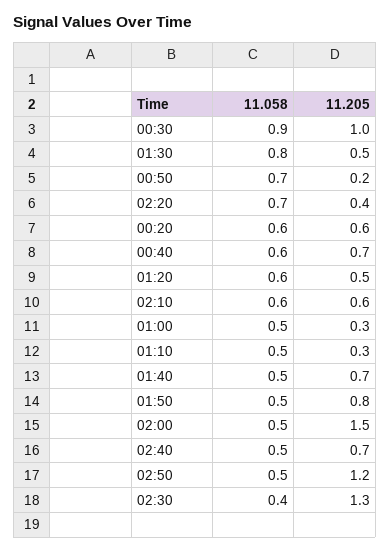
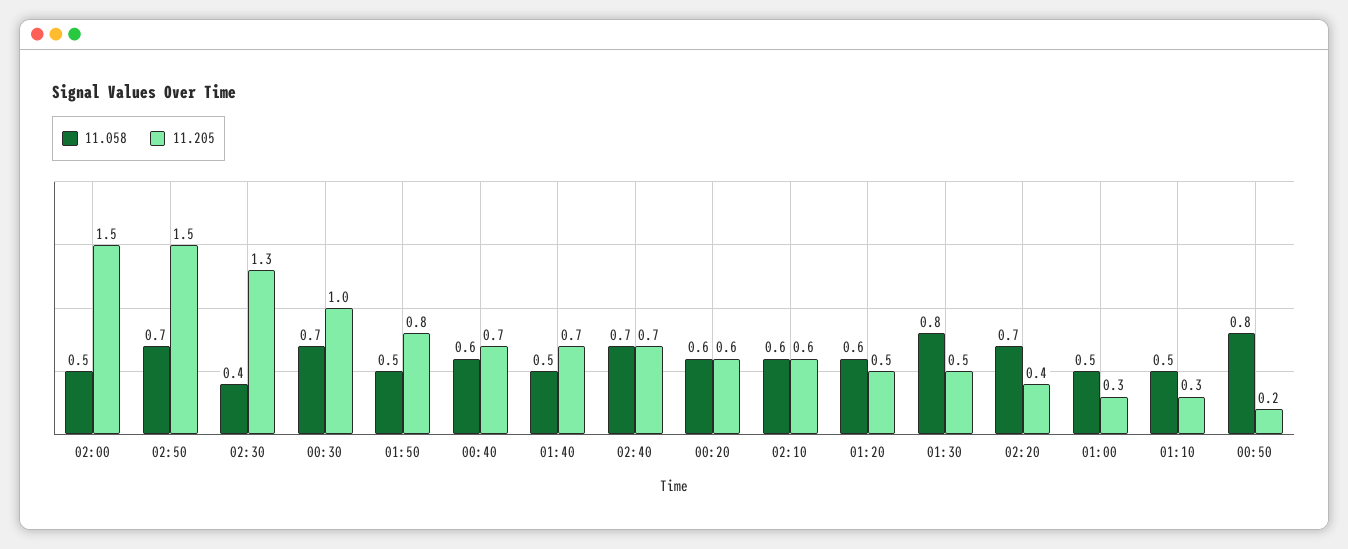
11.058, 00:30: 0.9 -> 0.7
11.058, 00:50: 0.7 -> 0.8
11.058, 02:40: 0.5 -> 0.7
11.058, 02:50: 0.5 -> 0.7
11.205, 02:50: 1.2 -> 1.5

